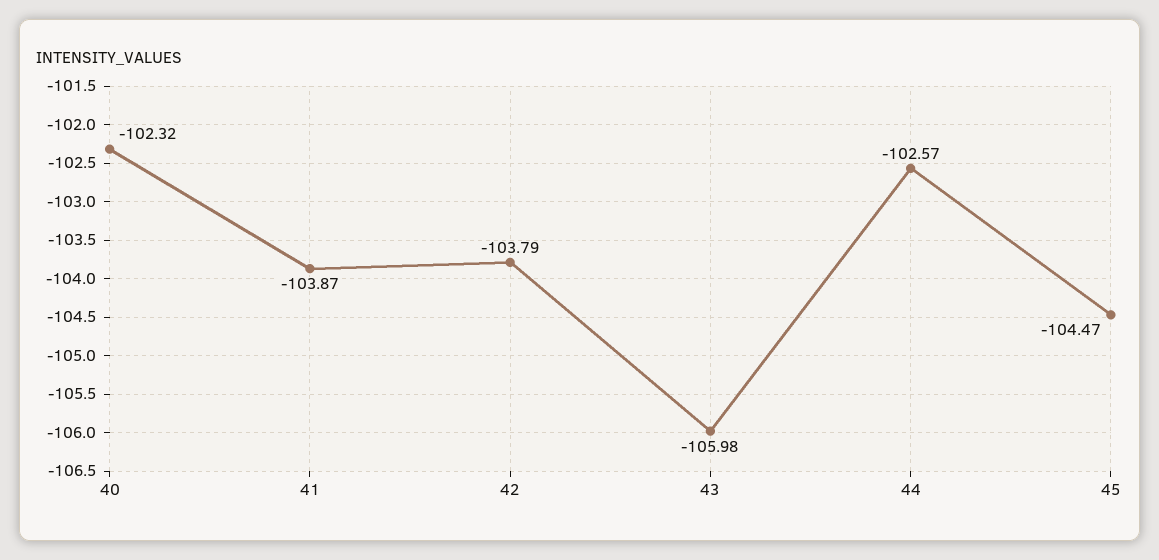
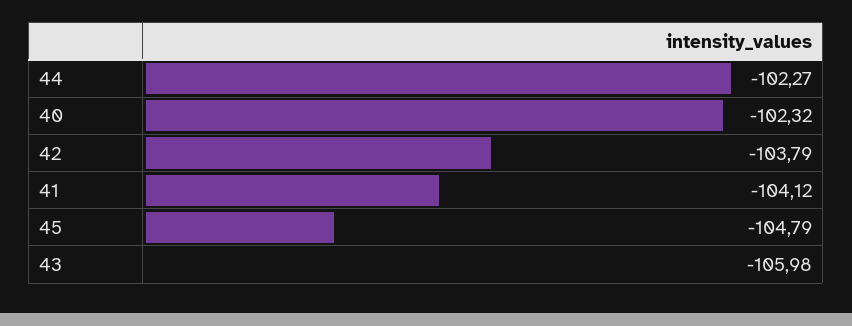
41: -103.87 -> -104.12
44: -102.57 -> -102.27
45: -104.47 -> -104.79

